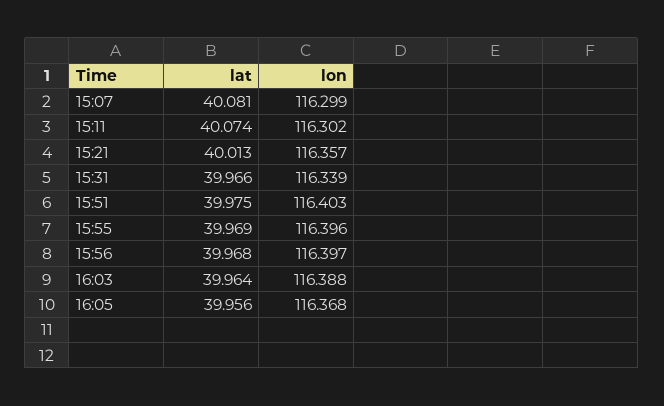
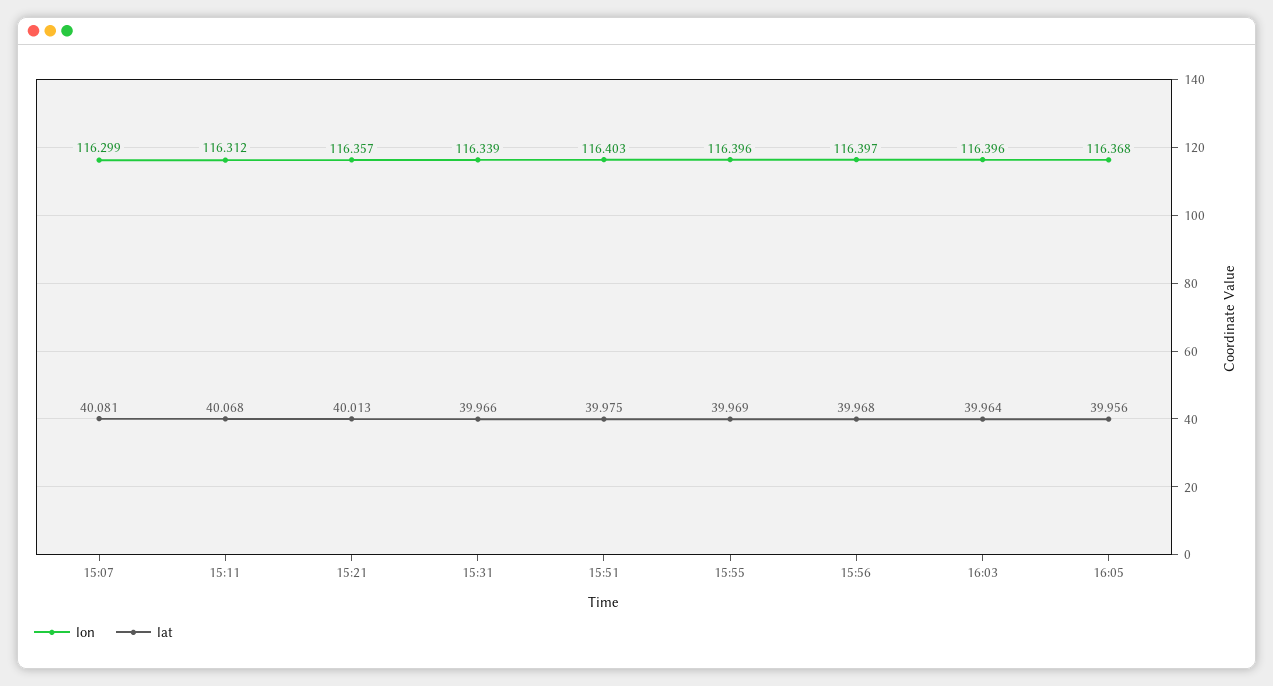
lat, 15:11: 40.074 -> 40.068
lon, 15:11: 116.302 -> 116.312
lon, 16:03: 116.388 -> 116.396

